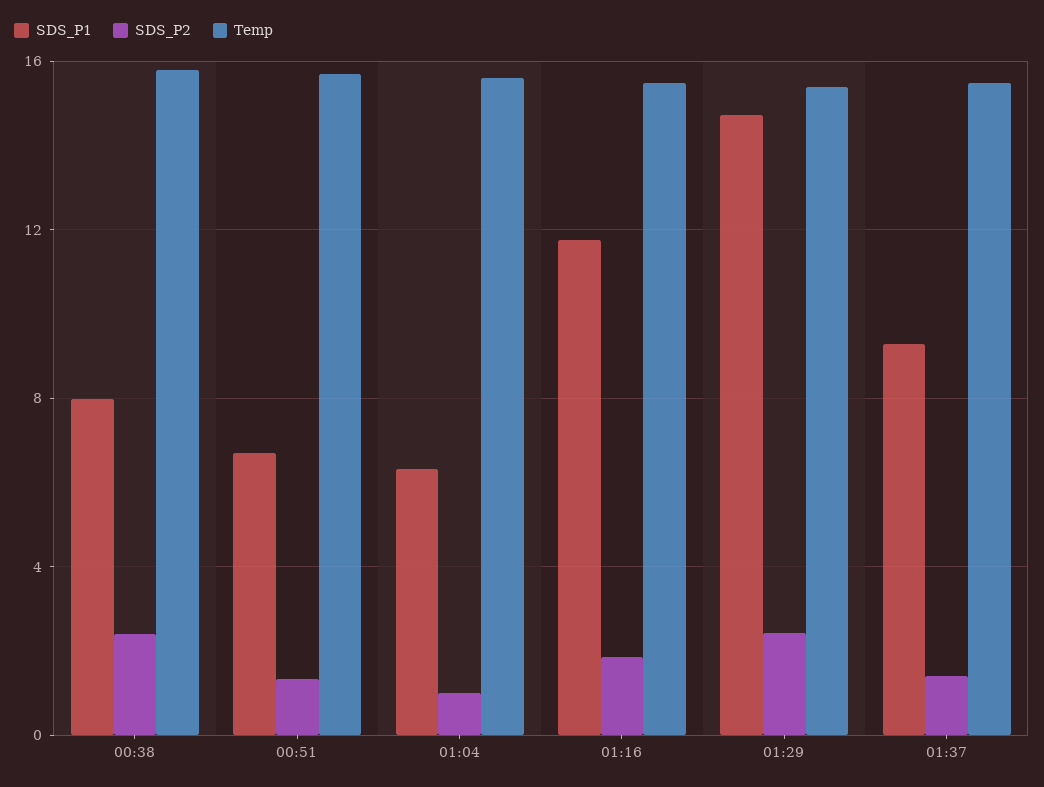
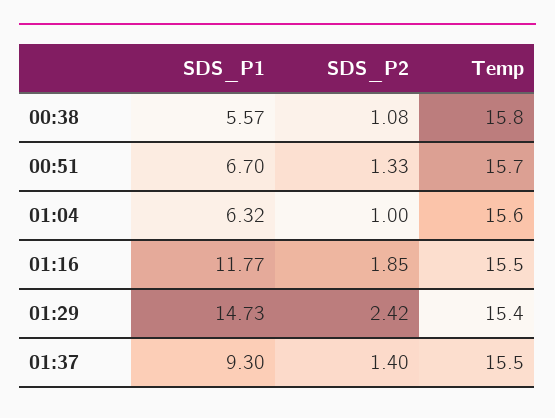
SDS_P1, 00:38: 8 -> 5.57
SDS_P2, 00:38: 2.5 -> 1.08

